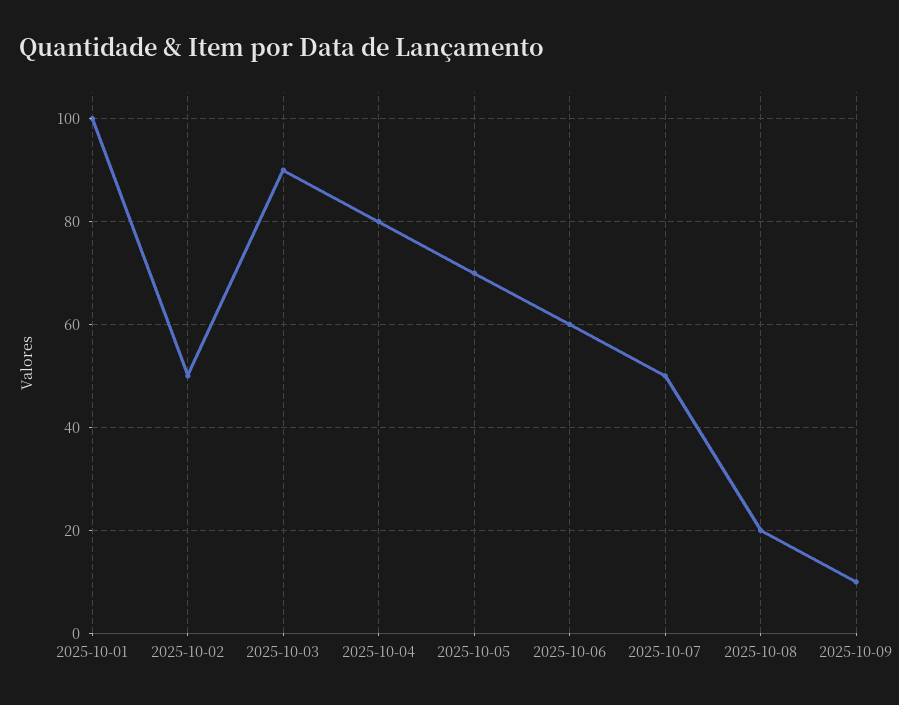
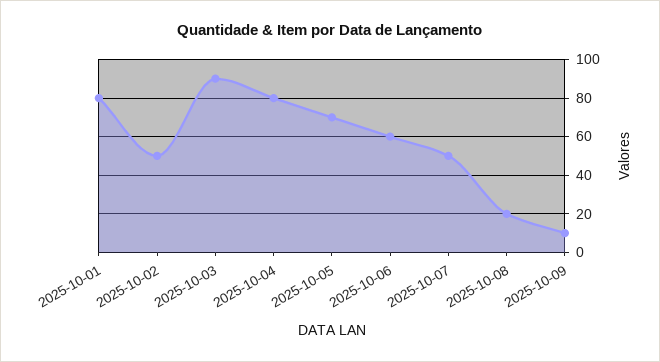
2025-10-01: 100 -> 80

